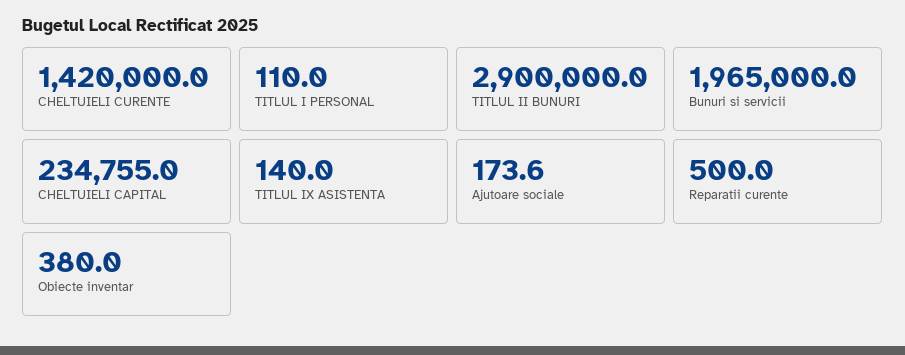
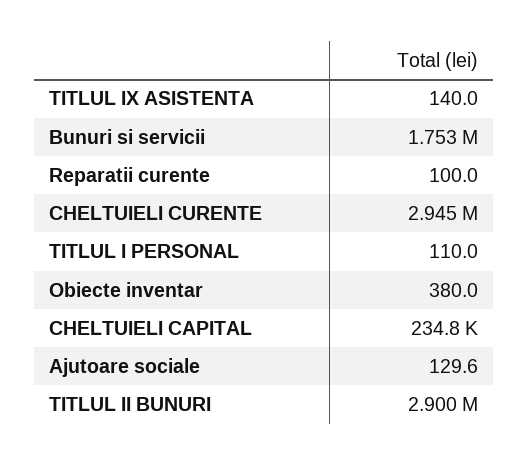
CHELTUIELI CURENTE: 1420000 -> 2945000
Bunuri si servicii: 1965000 -> 1753000
Ajutoare sociale: 173.6 -> 129.6
Reparatii curente: 500 -> 100

